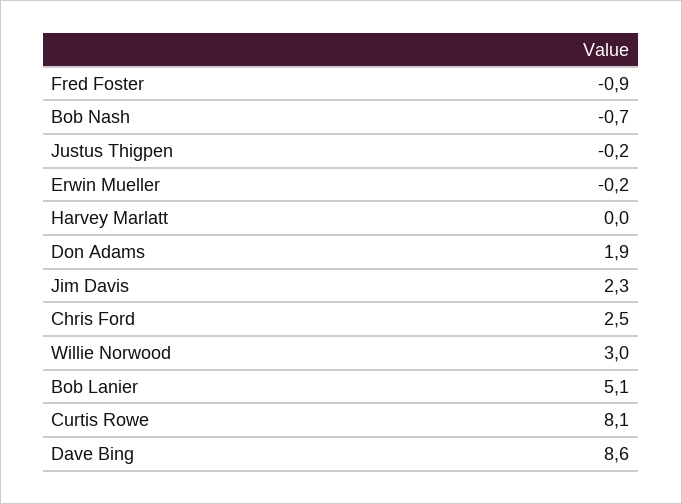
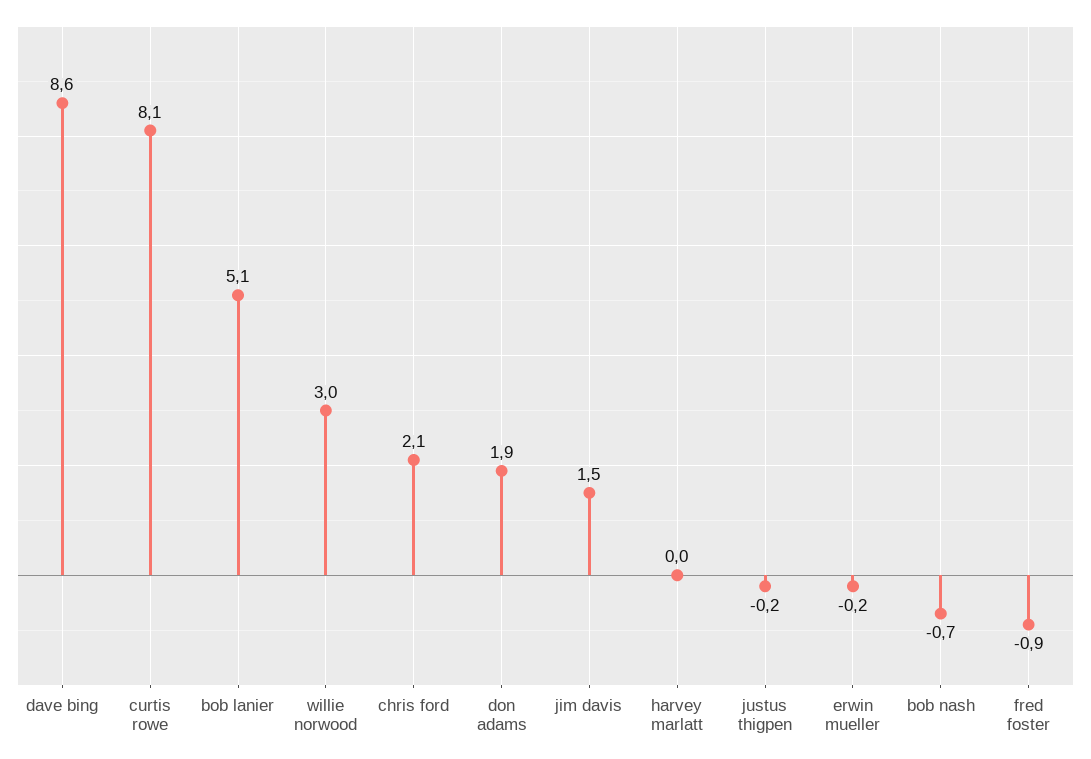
Jim Davis: 2.3 -> 1.5
Chris Ford: 2.5 -> 2.1

